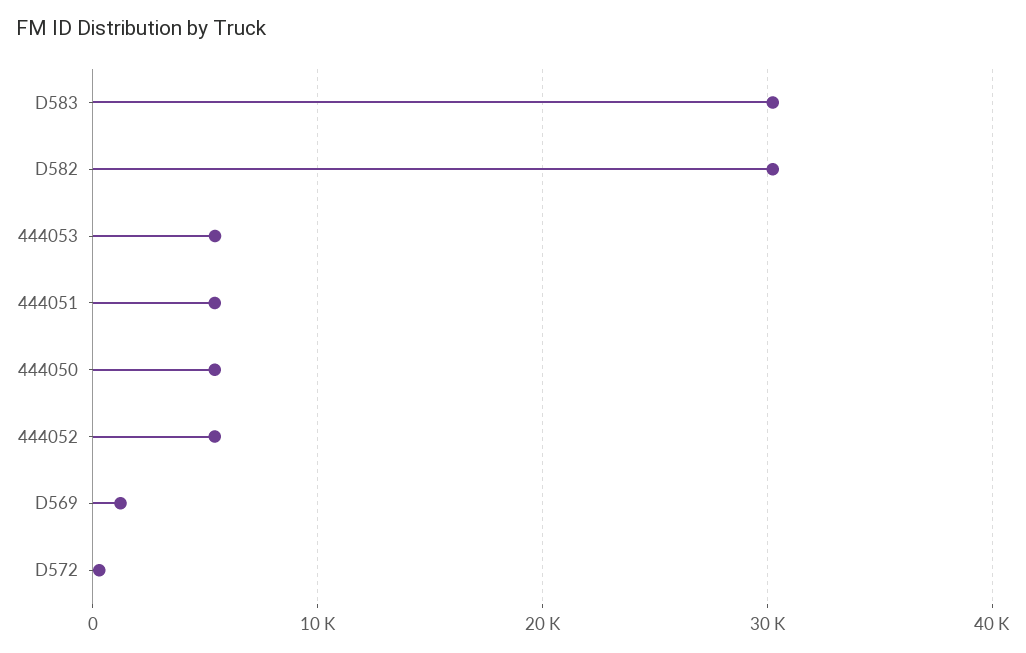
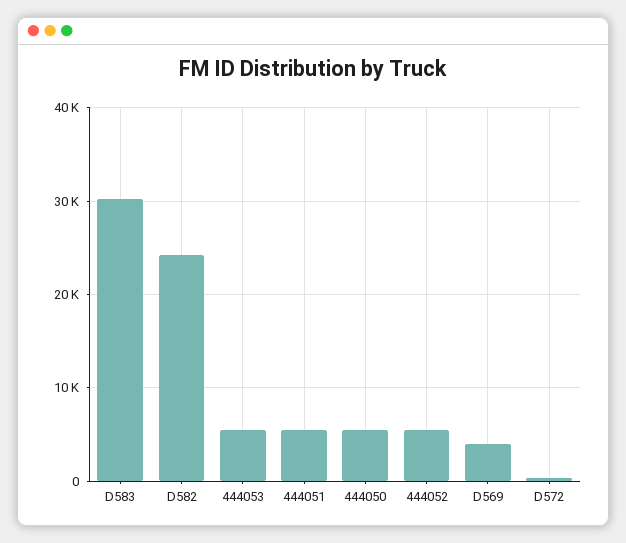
D582: 30000 -> 24000
D569: 1000 -> 4000

